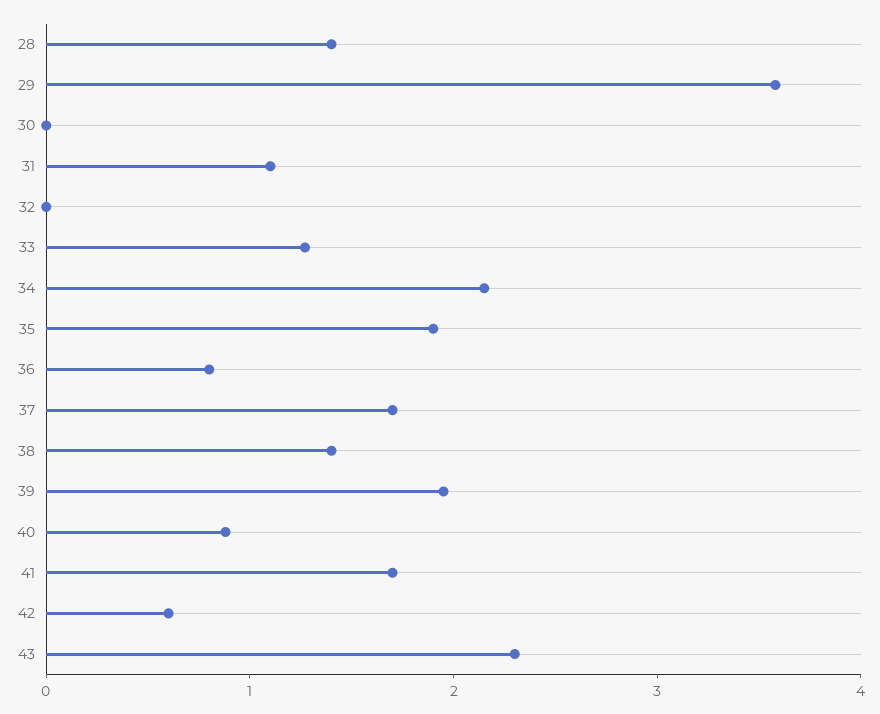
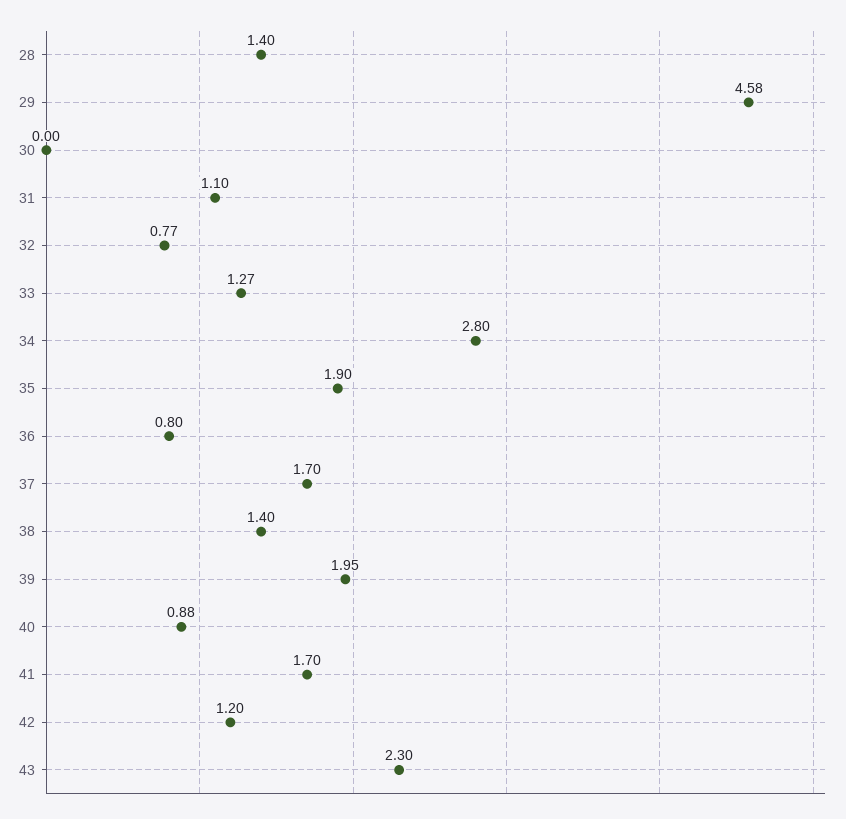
29: 3.6 -> 4.58
32: 0 -> 0.77
34: 2.2 -> 2.8
42: 0.6 -> 1.2

